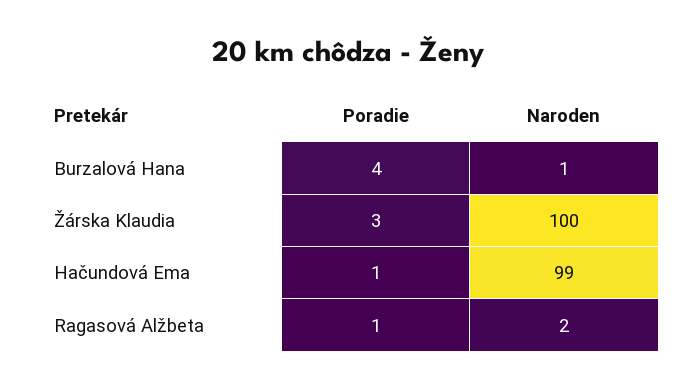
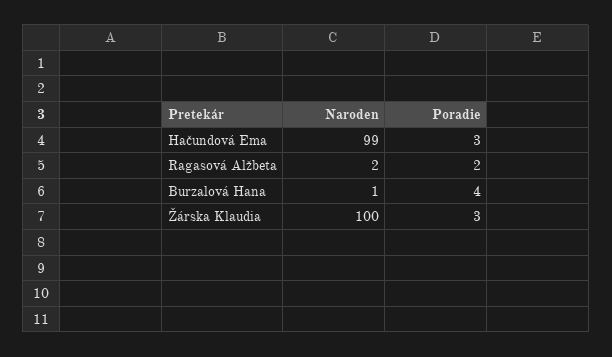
Poradie, Hačundová Ema: 1 -> 3
Poradie, Ragasová Alžbeta: 1 -> 2

